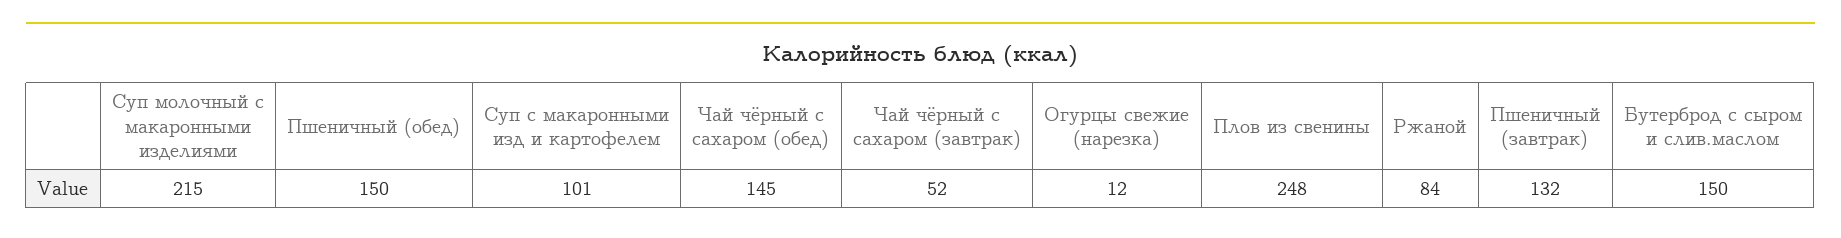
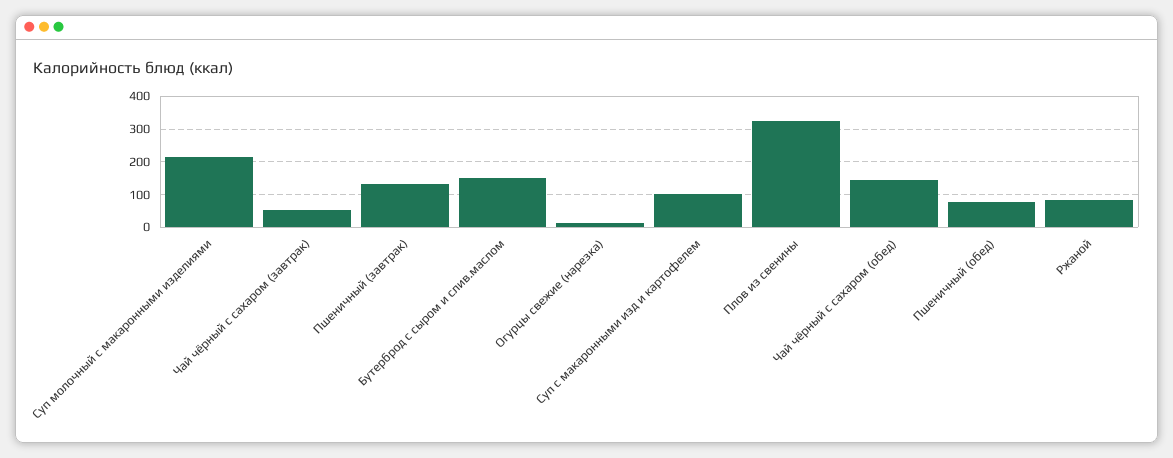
Пшеничный (обед): 150 -> 80
Плов из свенины: 248 -> 320

